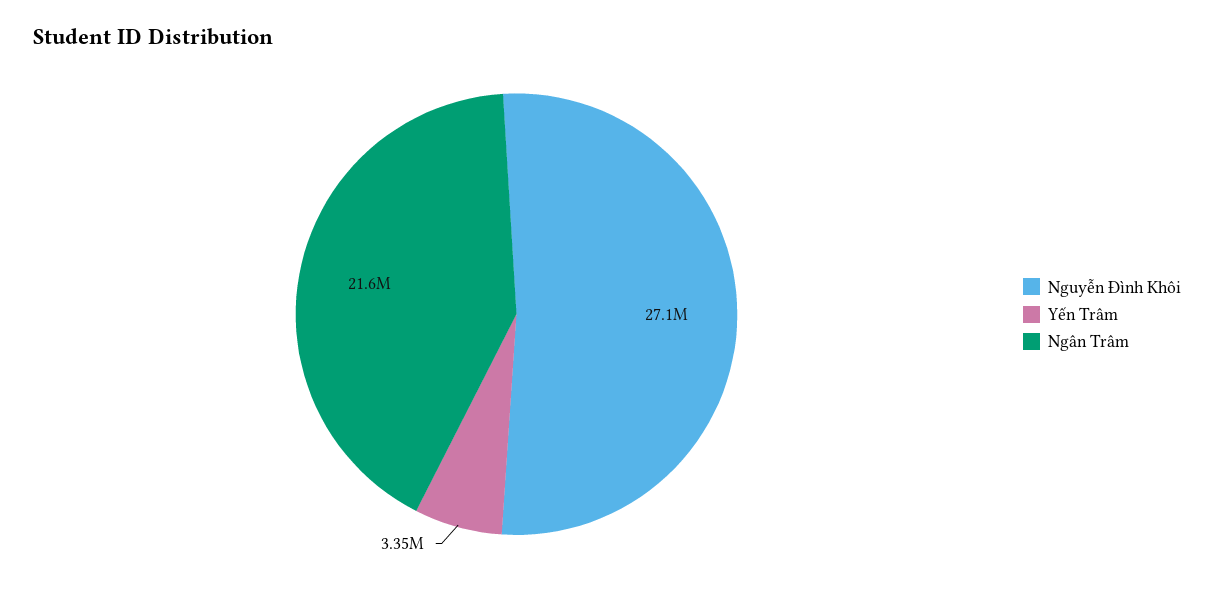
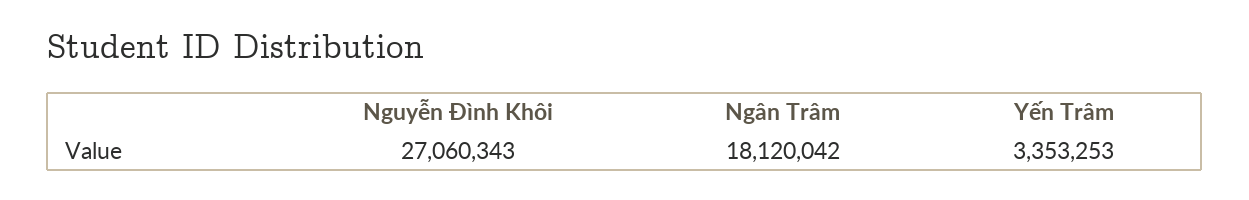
Ngân Trâm: 21600000 -> 18120042

